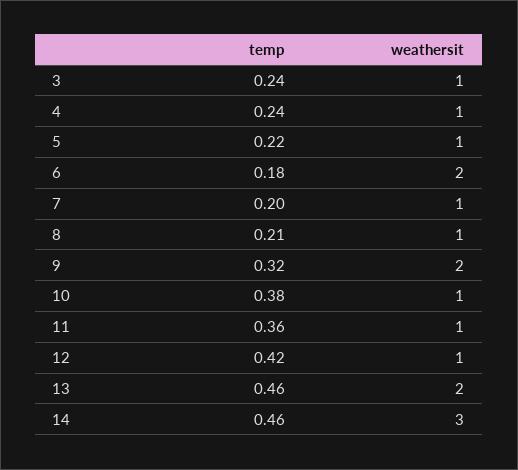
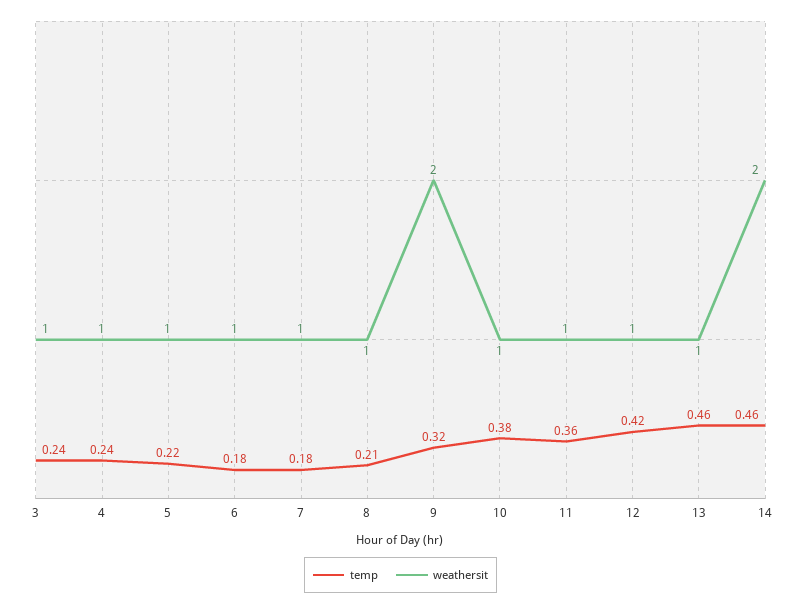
weathersit, 6: 2 -> 1
temp, 7: 0.2 -> 0.18
weathersit, 13: 2 -> 1
weathersit, 14: 3 -> 2

